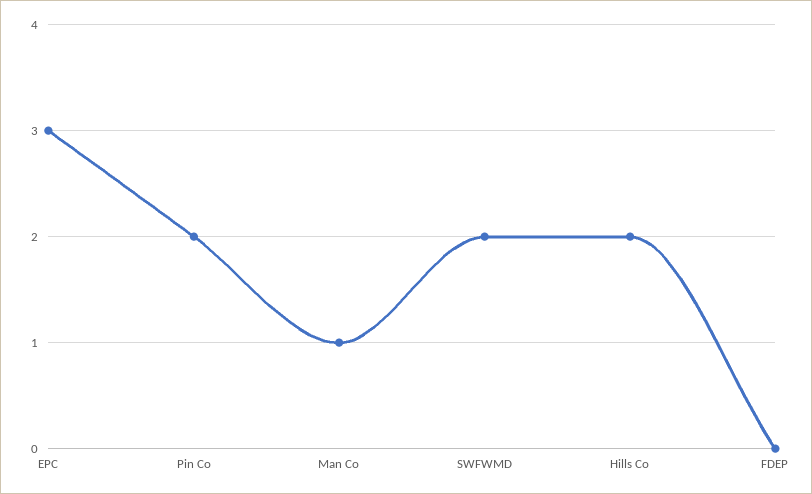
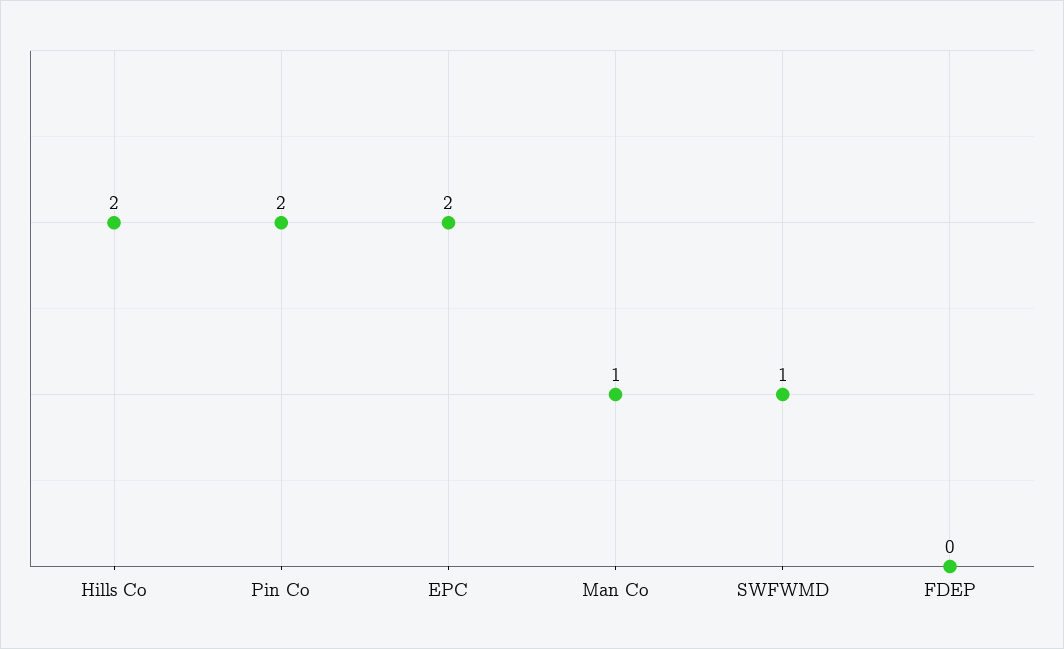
EPC: 3 -> 2
SWFWMD: 2 -> 1

